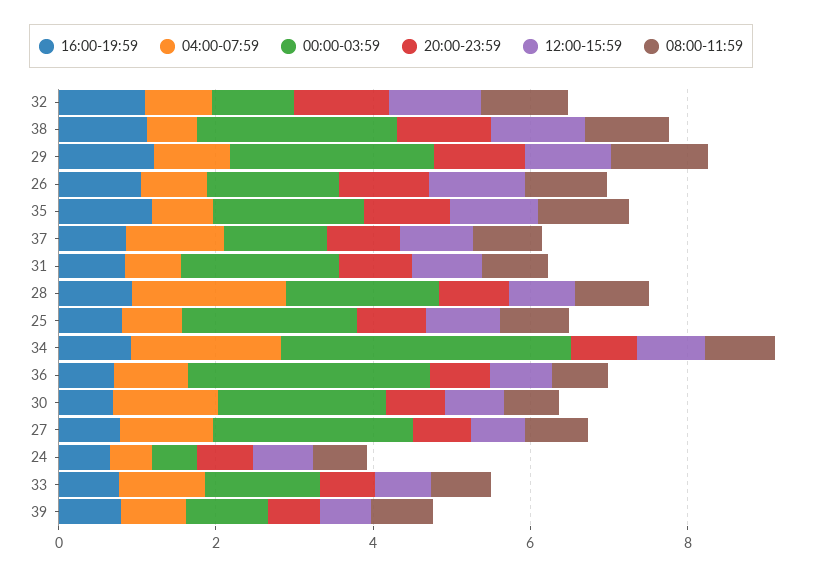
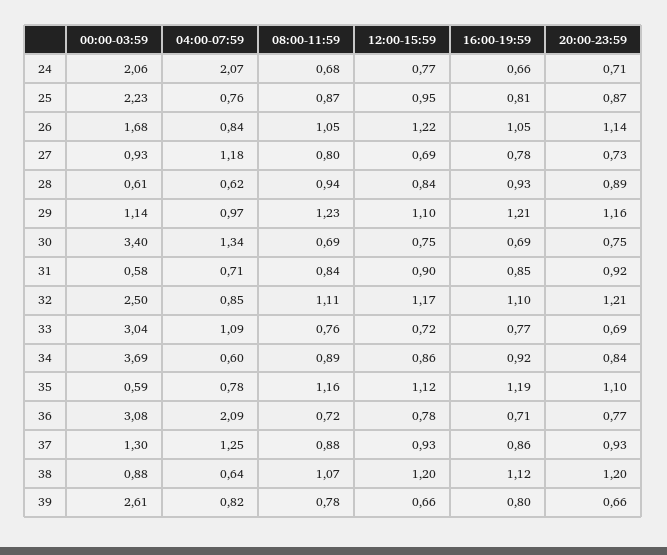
00:00-03:59, 32: 1 -> 2.5
00:00-03:59, 38: 2.5 -> 0.88
00:00-03:59, 29: 2.5 -> 1.14
00:00-03:59, 35: 2 -> 0.59
00:00-03:59, 31: 2 -> 0.58
04:00-07:59, 28: 2 -> 0.62
00:00-03:59, 28: 2 -> 0.61
04:00-07:59, 34: 2 -> 0.6
04:00-07:59, 36: 1 -> 2.09
00:00-03:59, 30: 2 -> 3.4
00:00-03:59, 27: 2.5 -> 0.93
04:00-07:59, 24: 0.5 -> 2.07
00:00-03:59, 24: 0.5 -> 2.06
00:00-03:59, 33: 1.5 -> 3.04
00:00-03:59, 39: 1 -> 2.61

